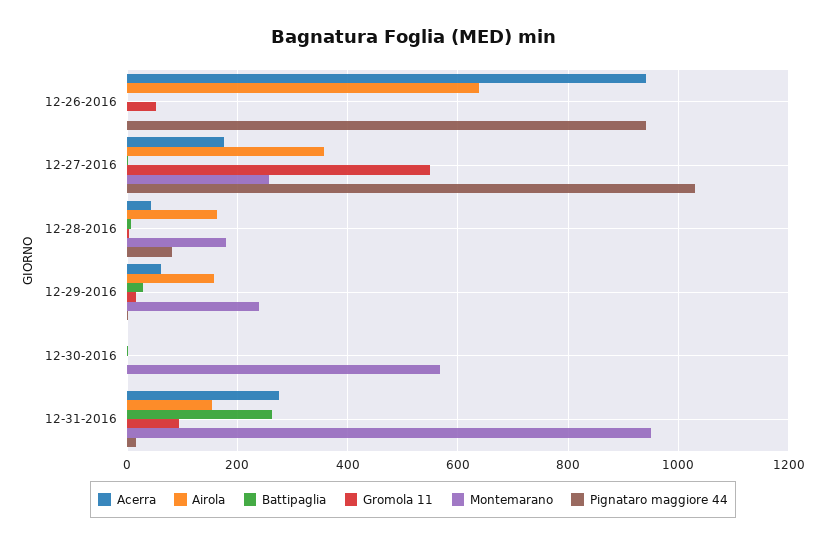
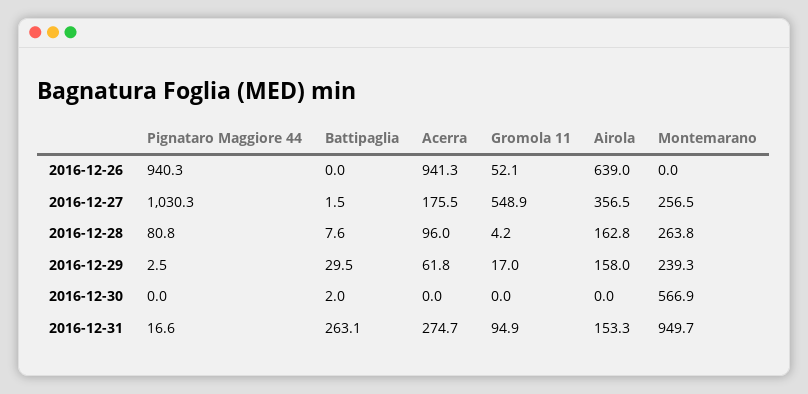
Acerra, 12-28-2016: 40 -> 96
Montemarano, 12-28-2016: 180 -> 263.8

